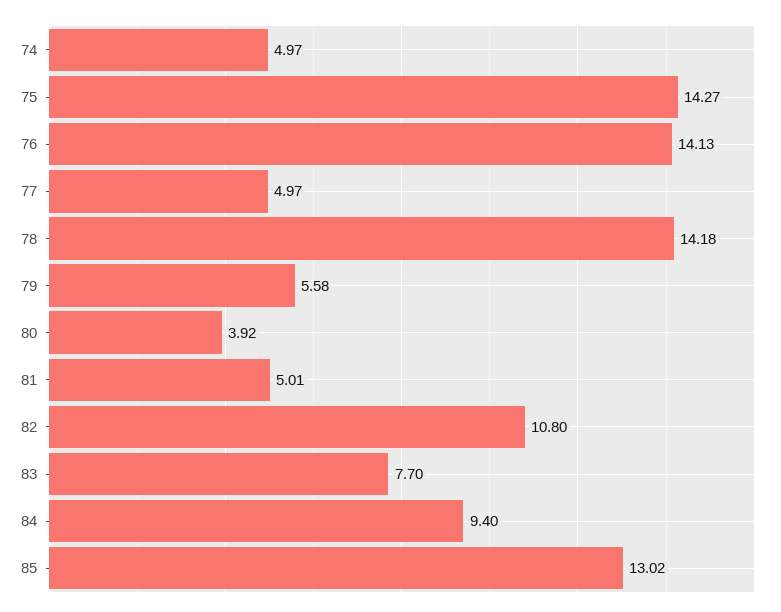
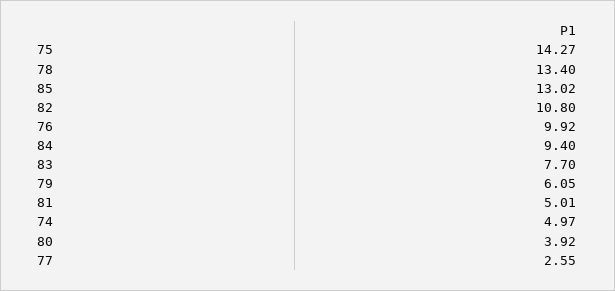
76: 14.13 -> 9.92
77: 4.97 -> 2.55
78: 14.18 -> 13.4
79: 5.58 -> 6.05

